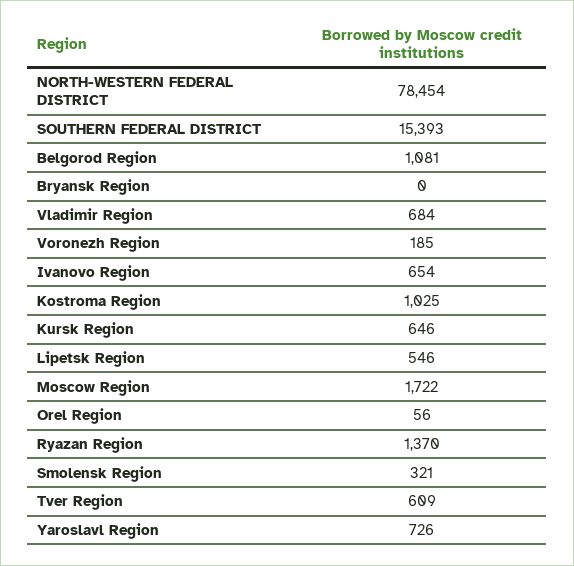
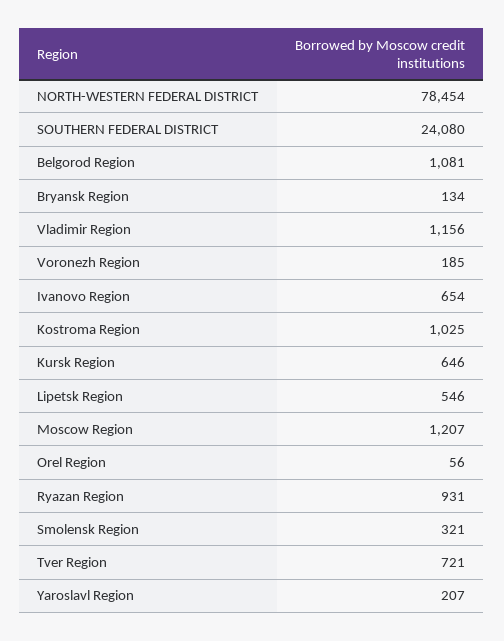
SOUTHERN FEDERAL DISTRICT: 15393 -> 24080
Bryansk Region: 0 -> 134
Vladimir Region: 684 -> 1156
Moscow Region: 1722 -> 1207
Ryazan Region: 1370 -> 931
Tver Region: 609 -> 721
Yaroslavl Region: 726 -> 207

